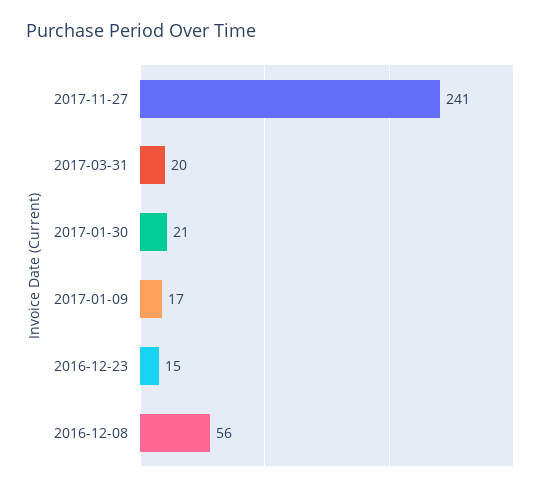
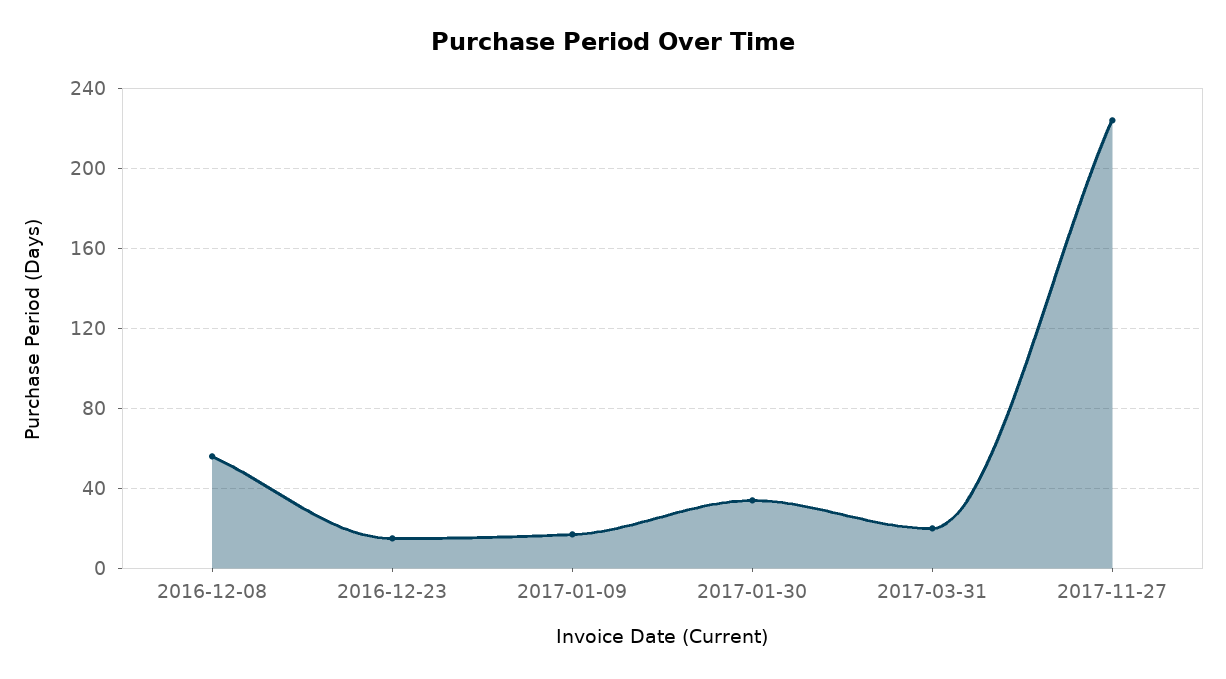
2017-11-27: 241 -> 225
2017-01-30: 21 -> 35

